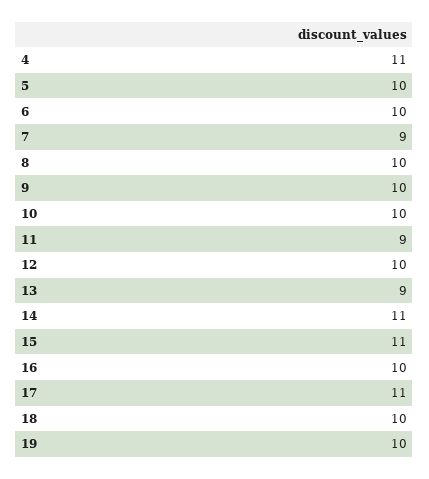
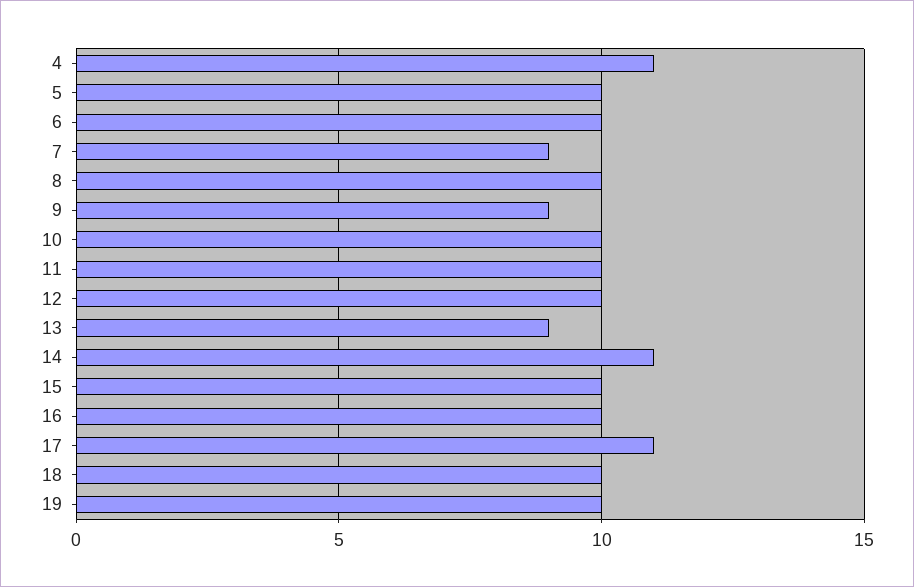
9: 10 -> 9
11: 9 -> 10
15: 11 -> 10

